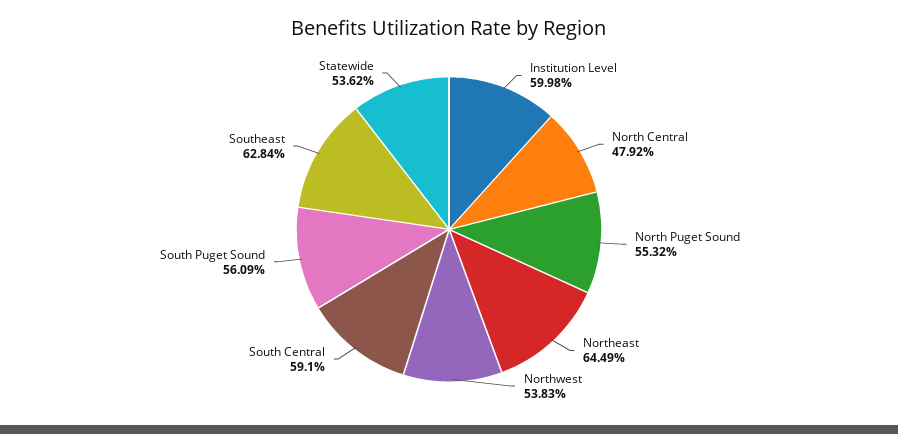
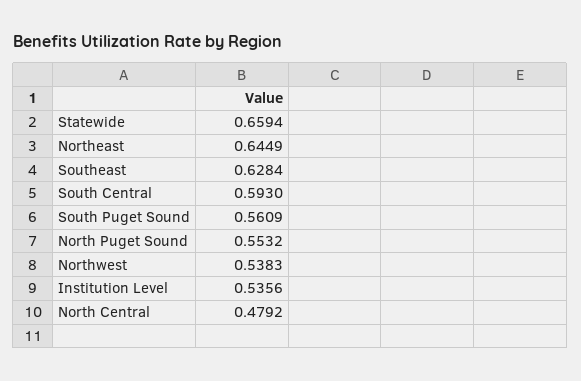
Institution Level: 0.5998 -> 0.5356
South Central: 0.591 -> 0.593
Statewide: 0.5362 -> 0.6594

